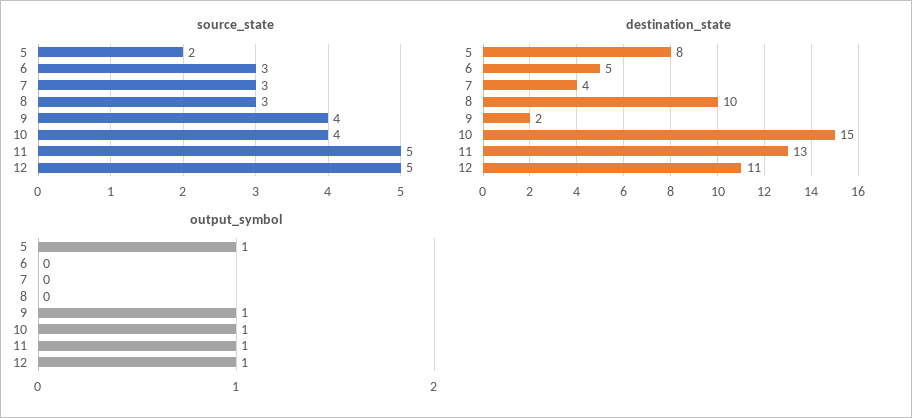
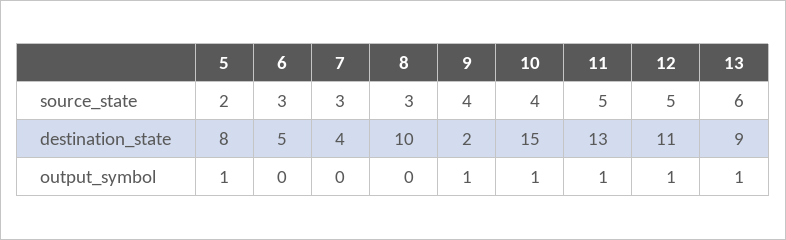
source_state, 13: none -> 6
destination_state, 13: none -> 9
output_symbol, 13: none -> 1

